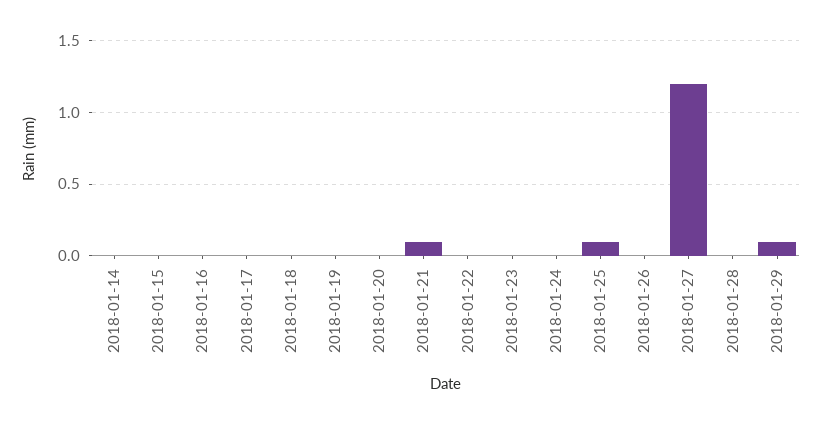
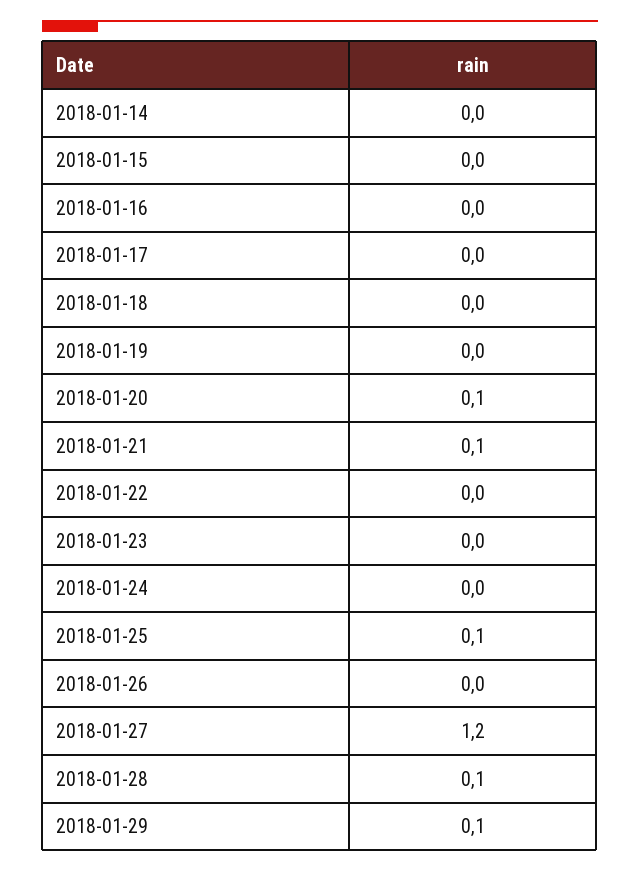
2018-01-20: 0 -> 0.1
2018-01-28: 0 -> 0.1

